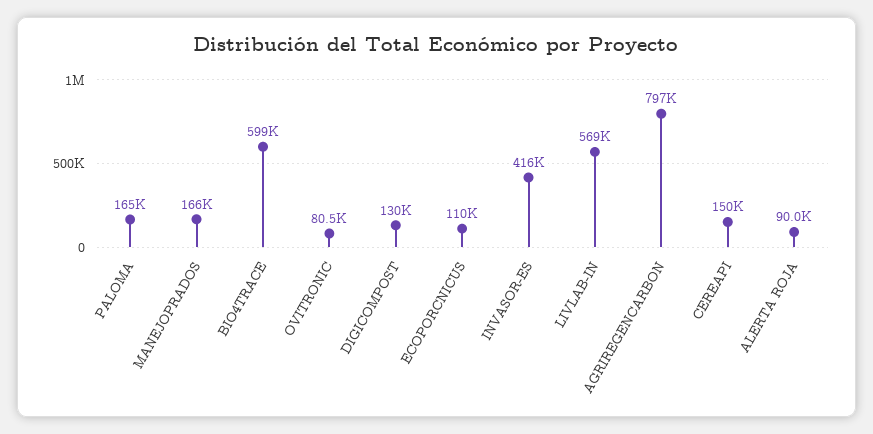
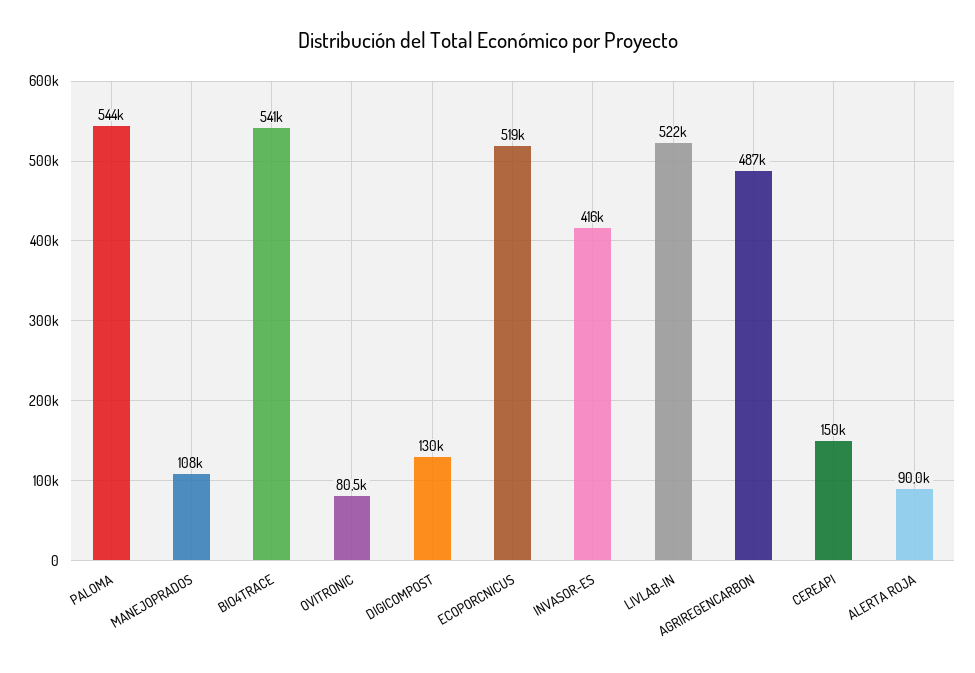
PALOMA: 165000 -> 544000
MANEJOPRADOS: 166000 -> 108000
BIO4TRACE: 599000 -> 541000
ECOPORCNICUS: 110000 -> 519000
LIVLAB-IN: 569000 -> 522000
AGRIREGENCARBON: 797000 -> 487000

